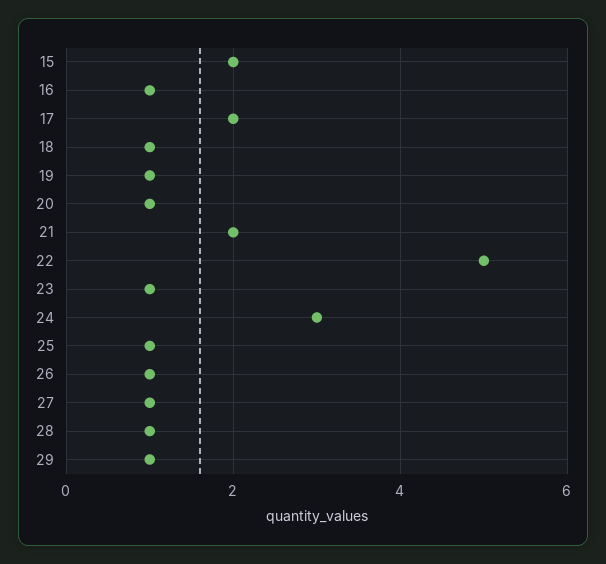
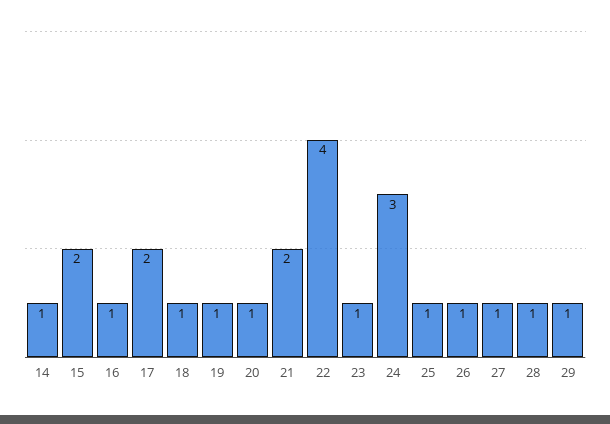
22: 5 -> 4
14: none -> 1

